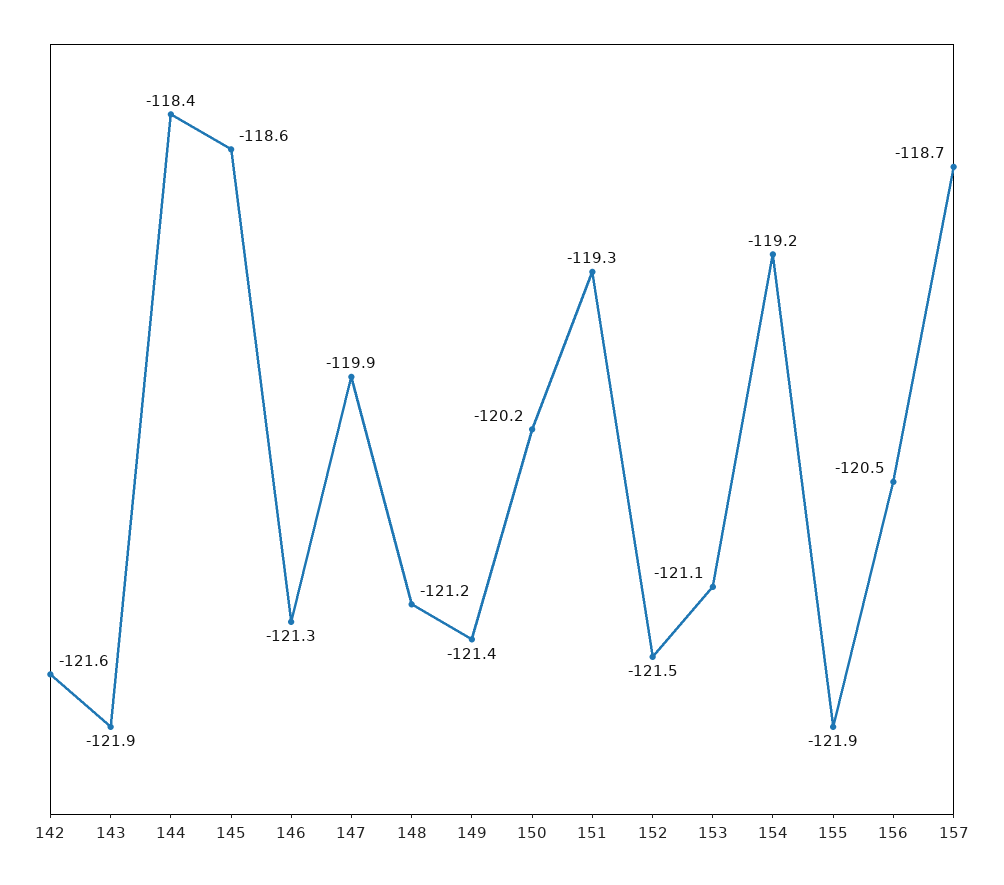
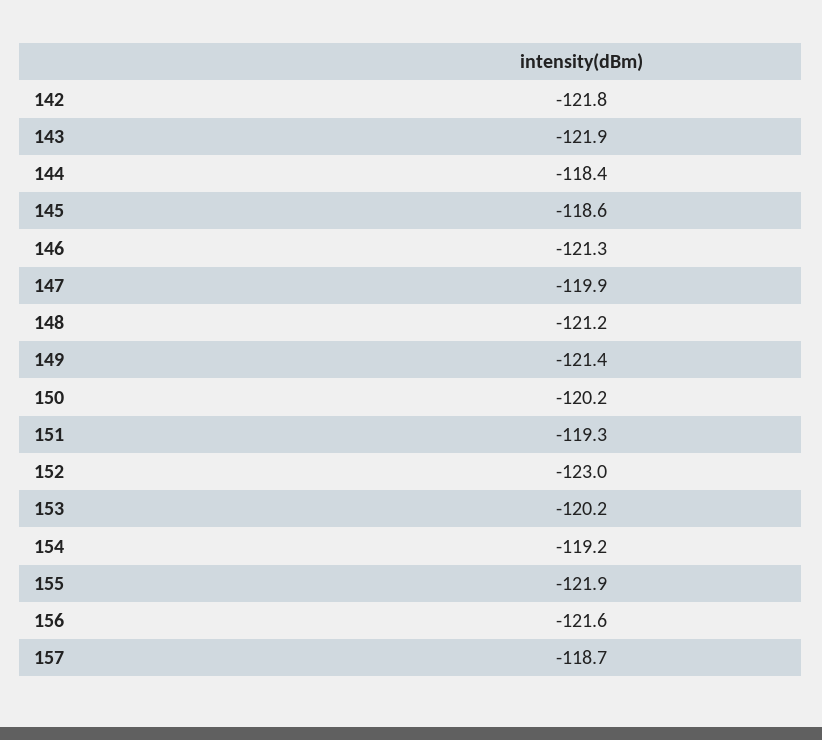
142: -121.6 -> -121.8
152: -121.5 -> -123
153: -121.1 -> -120.2
156: -120.5 -> -121.6

